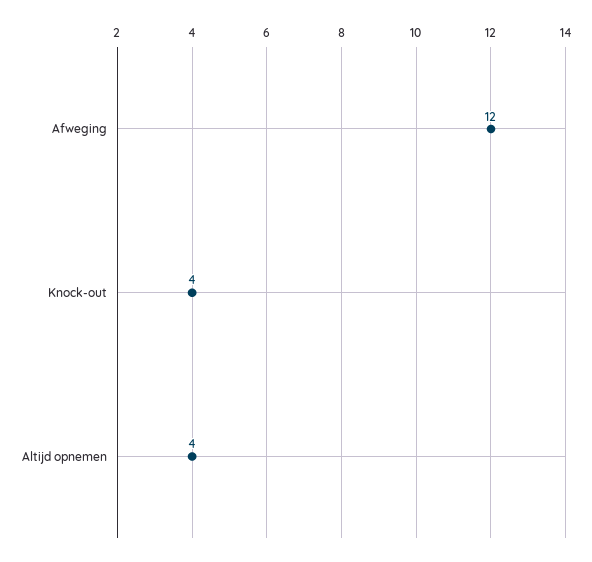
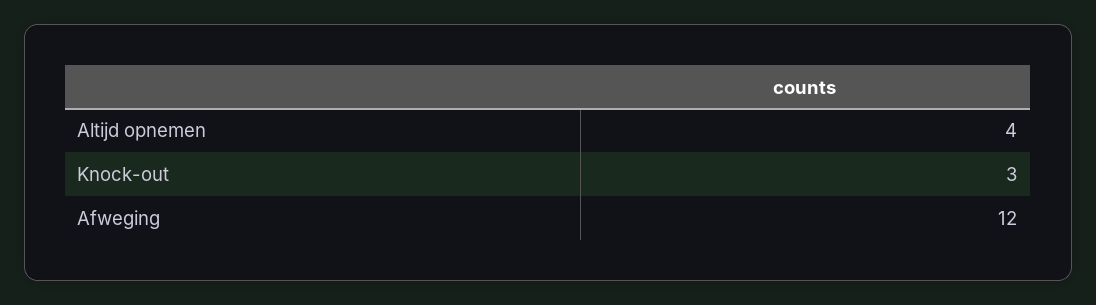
Knock-out: 4 -> 3

